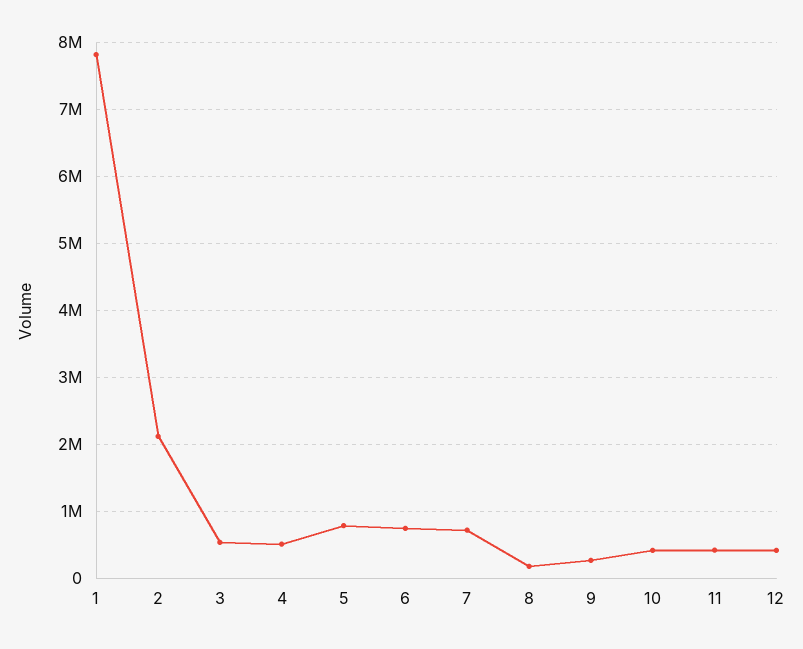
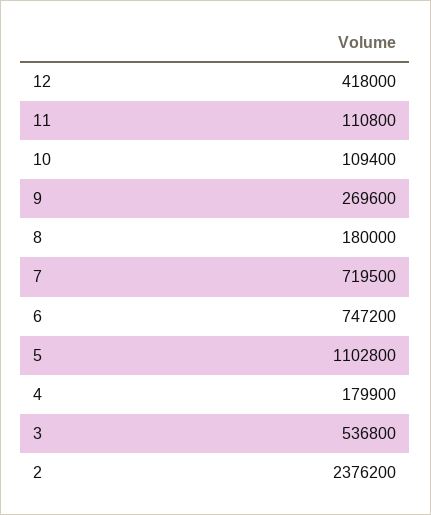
1: 7800000 -> none
2: 2100000 -> 2376200
4: 500000 -> 179900
5: 800000 -> 1102800
10: 400000 -> 109400
11: 400000 -> 110800

